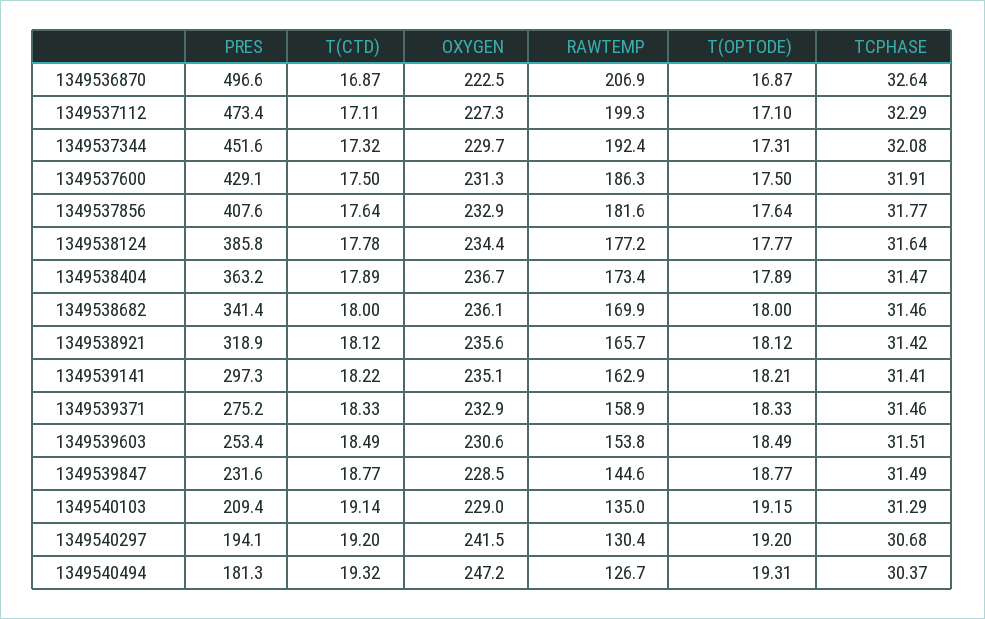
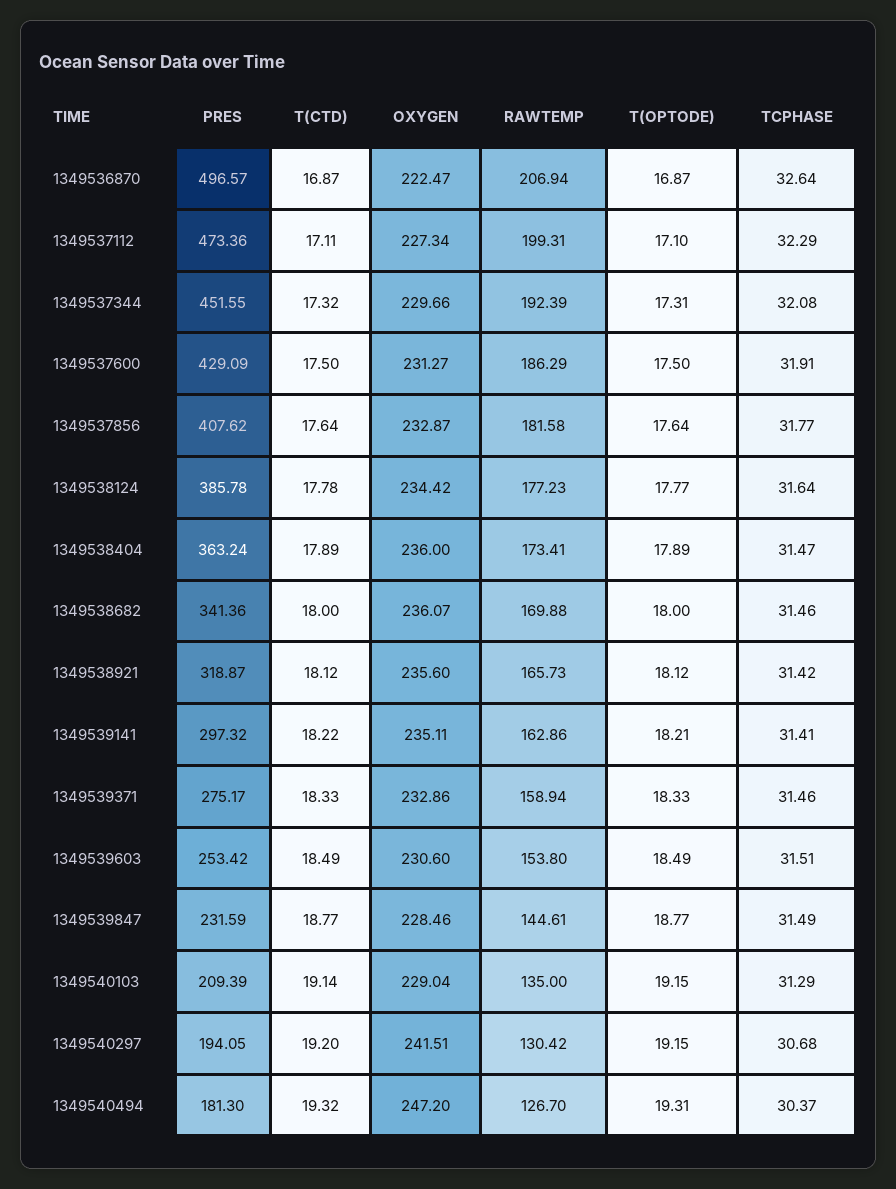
OXYGEN, 1349538404: 236.7 -> 236
T(OPTODE), 1349540297: 19.2 -> 19.15

